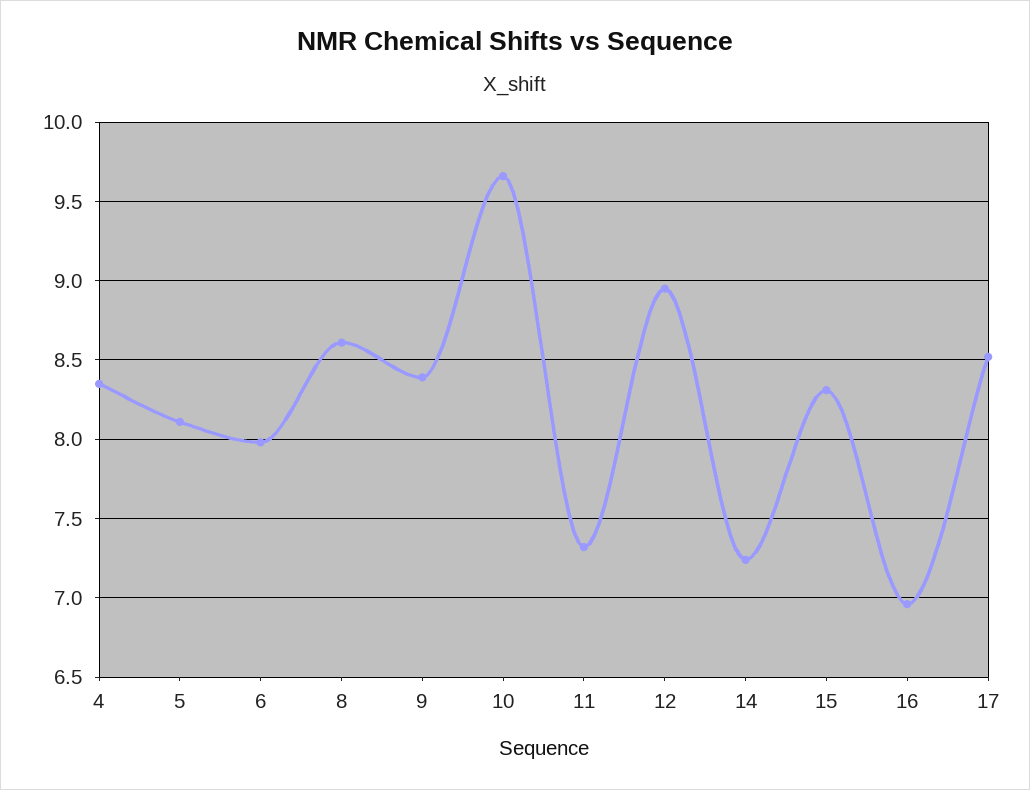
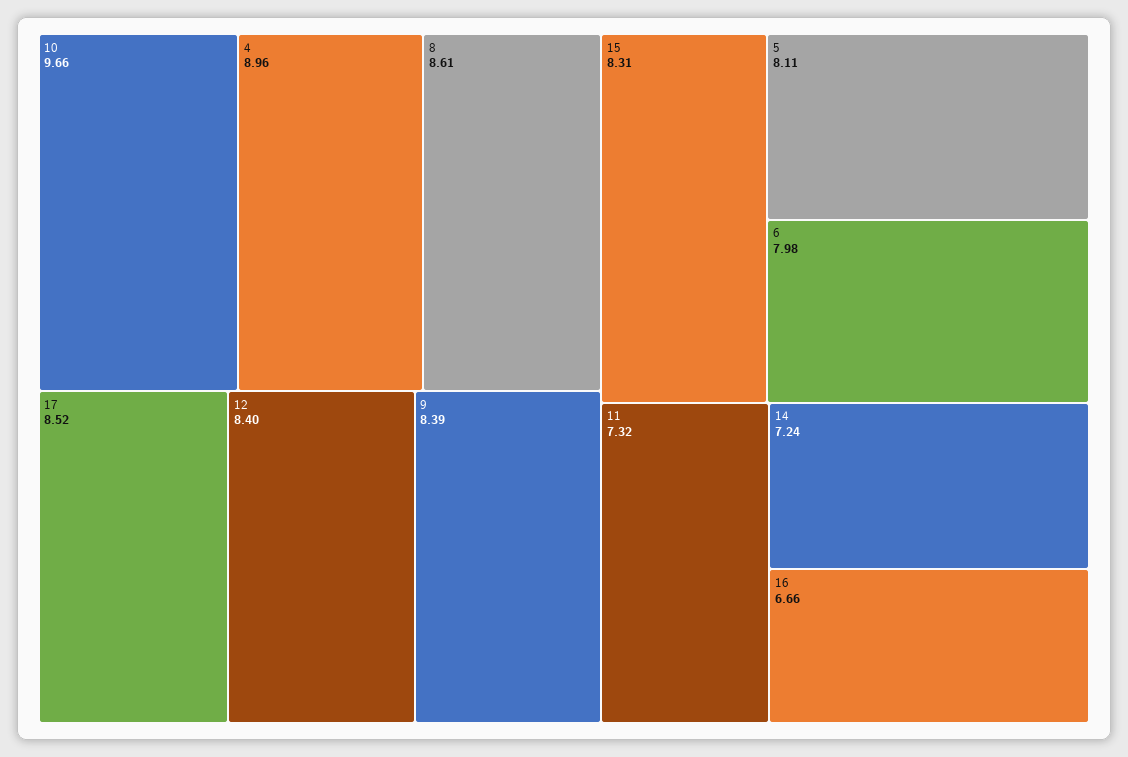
4: 8.35 -> 8.96
12: 8.95 -> 8.4
16: 6.95 -> 6.66

